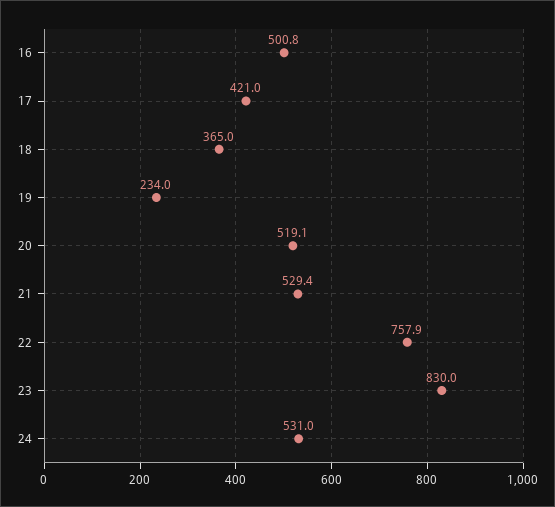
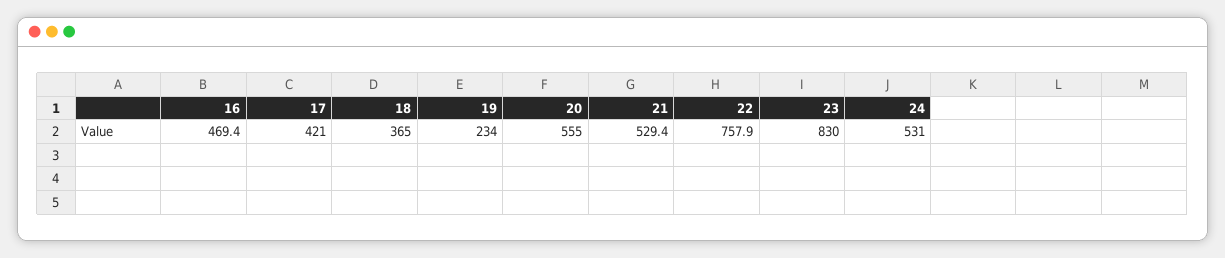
16: 500.8 -> 469.4
20: 519.1 -> 555

